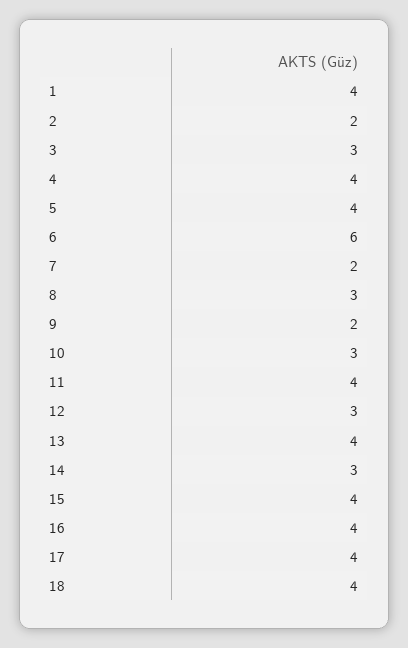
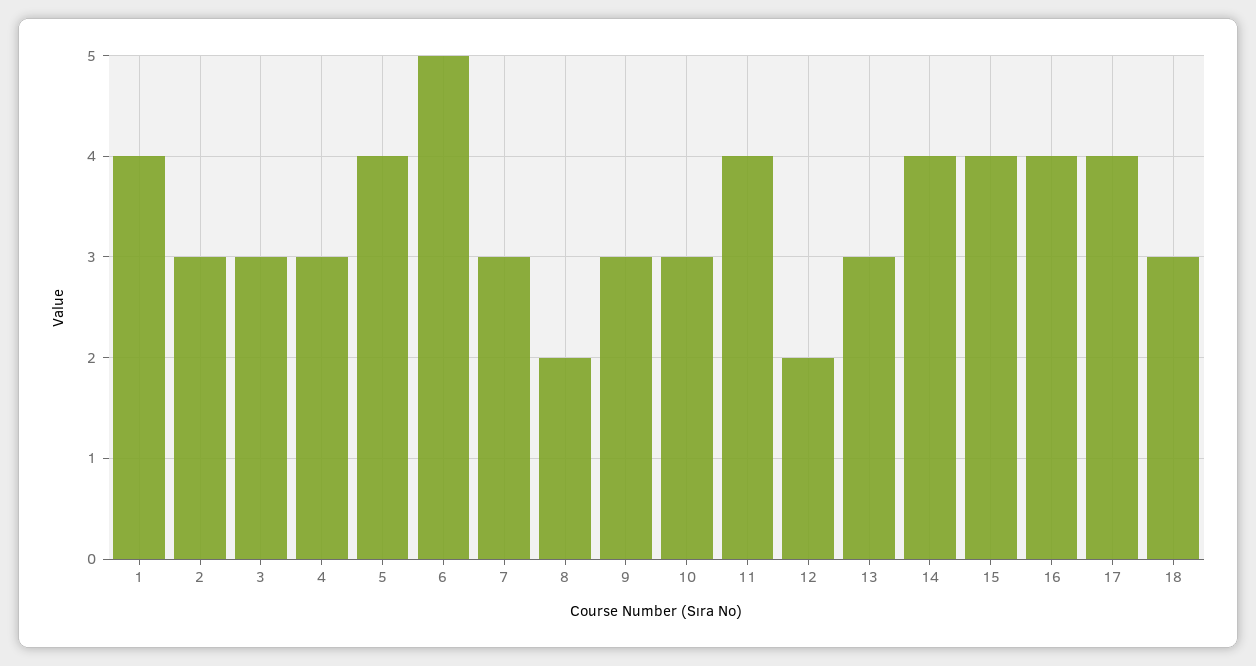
2: 2 -> 3
4: 4 -> 3
6: 6 -> 5
7: 2 -> 3
8: 3 -> 2
9: 2 -> 3
12: 3 -> 2
13: 4 -> 3
14: 3 -> 4
18: 4 -> 3

